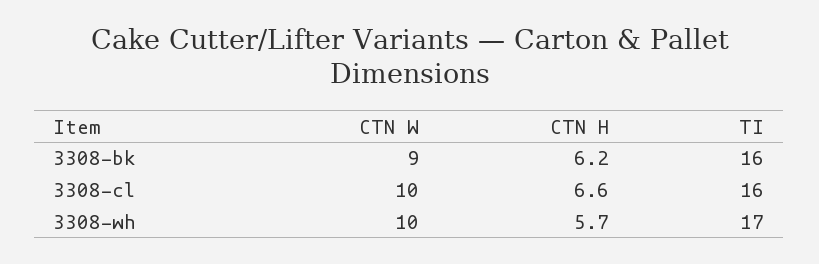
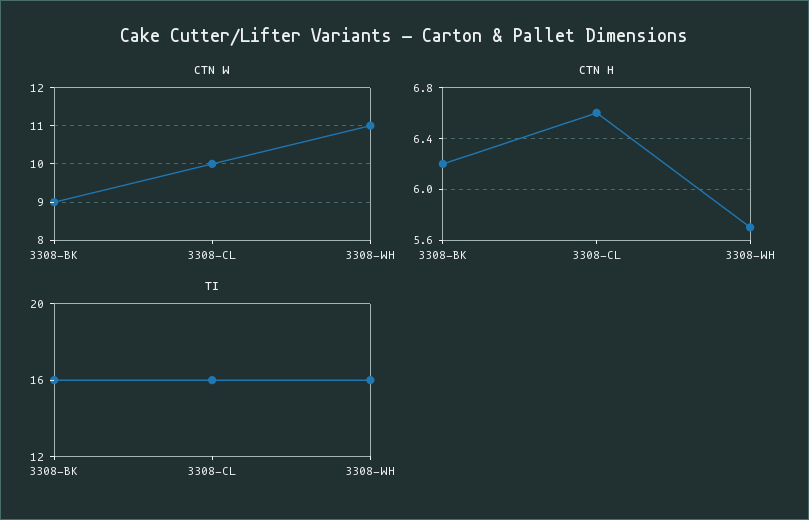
CTN W, 3308-wh: 10 -> 11
TI, 3308-wh: 17 -> 16

